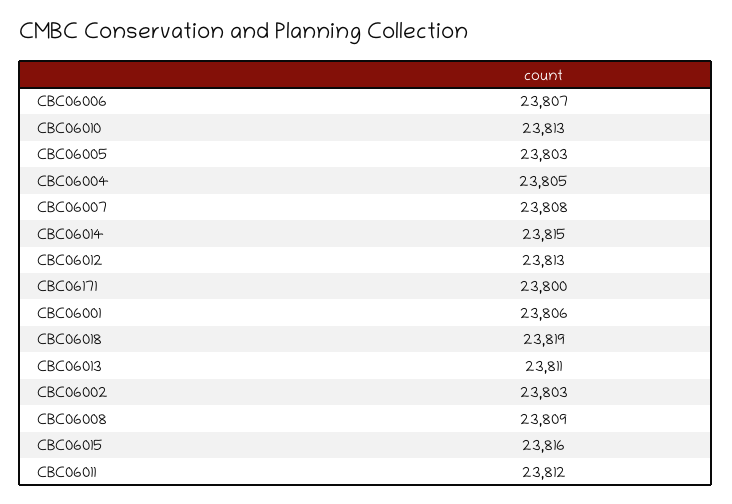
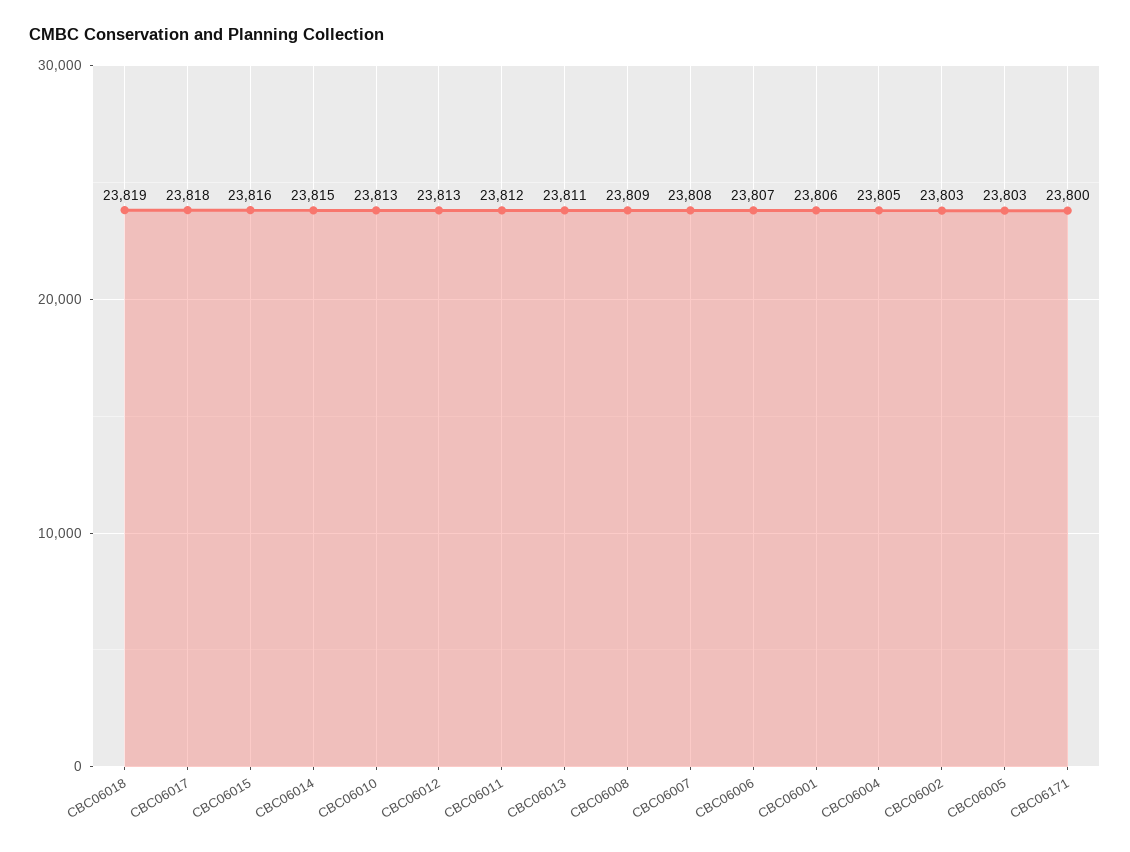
CBC06017: none -> 23818

